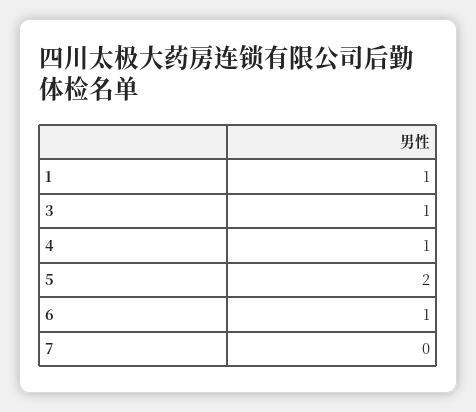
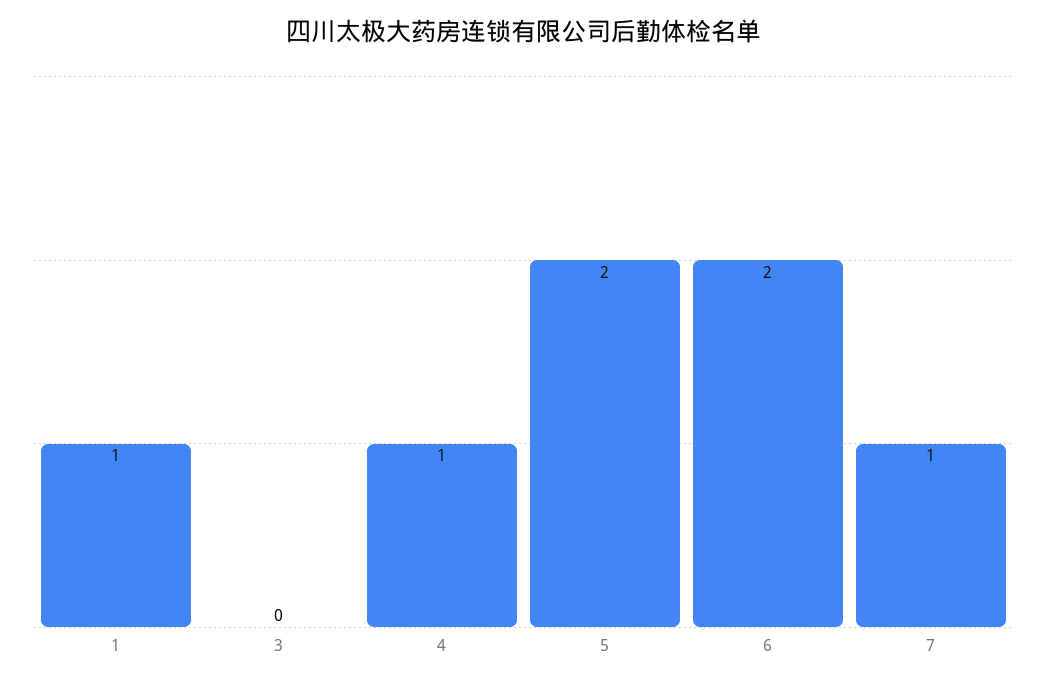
3: 1 -> 0
6: 1 -> 2
7: 0 -> 1

